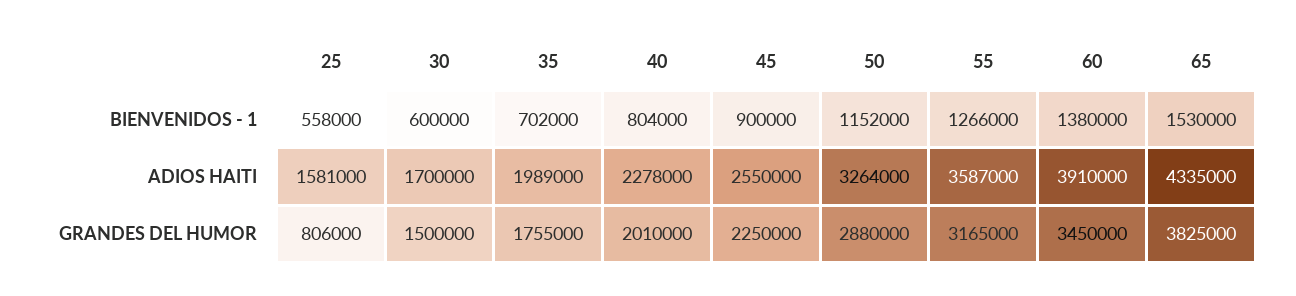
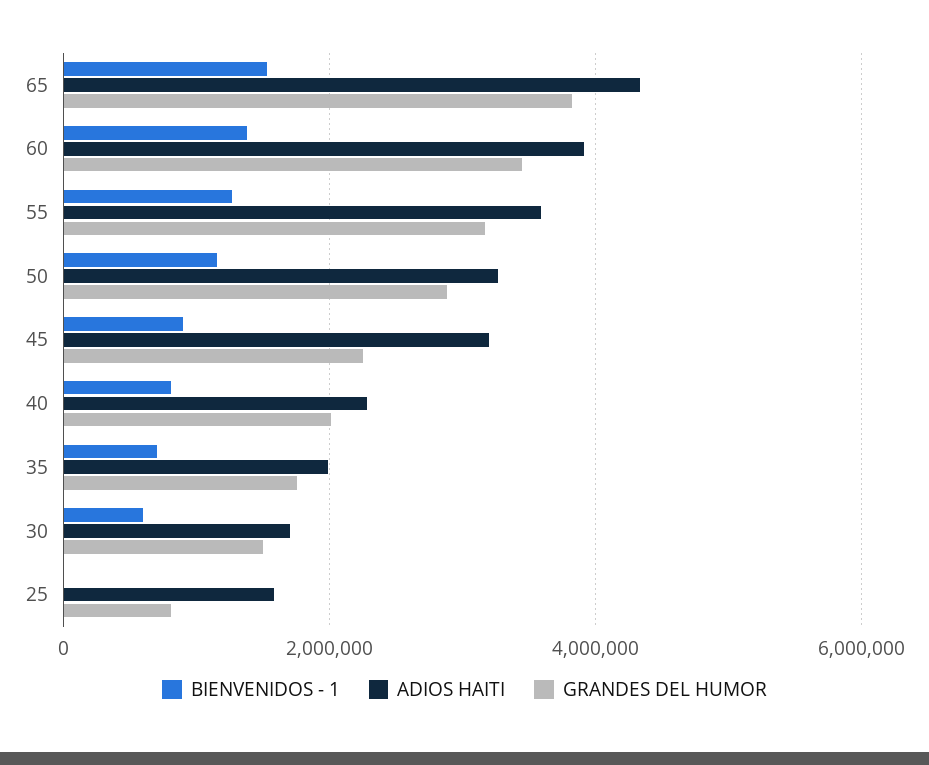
BIENVENIDOS - 1, 25: 558000 -> 0
ADIOS HAITI, 45: 2550000 -> 3200000

